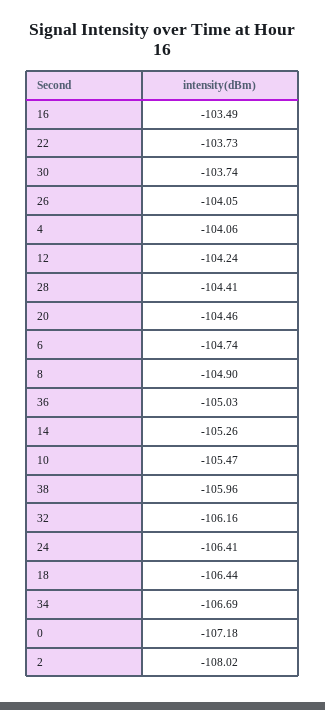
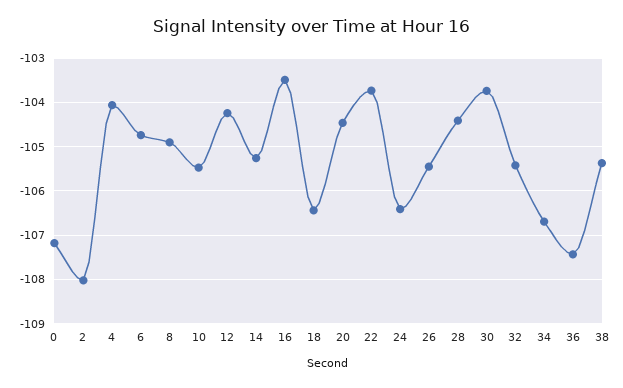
26: -104.05 -> -105.4
36: -105.03 -> -107.4
38: -105.96 -> -105.4
32: -106.16 -> -105.4

